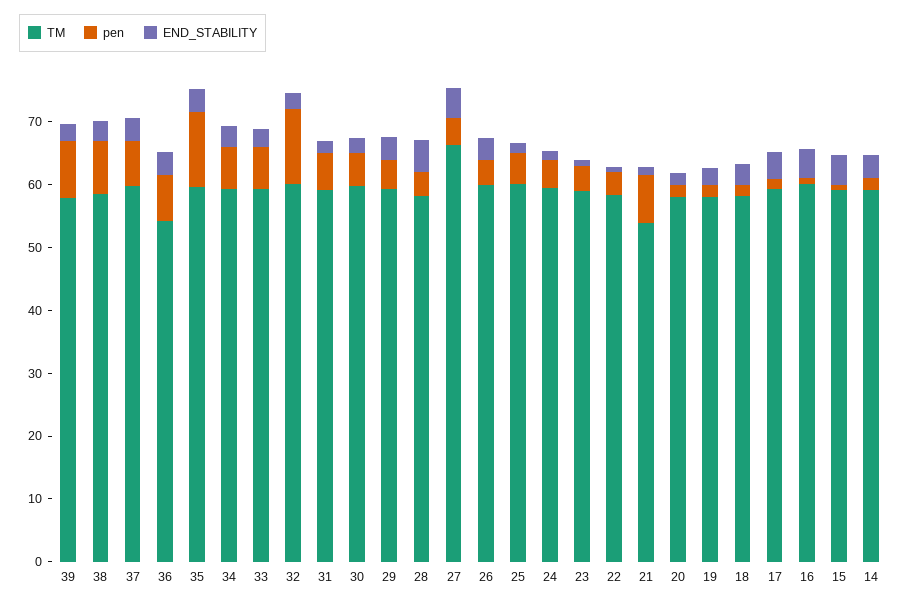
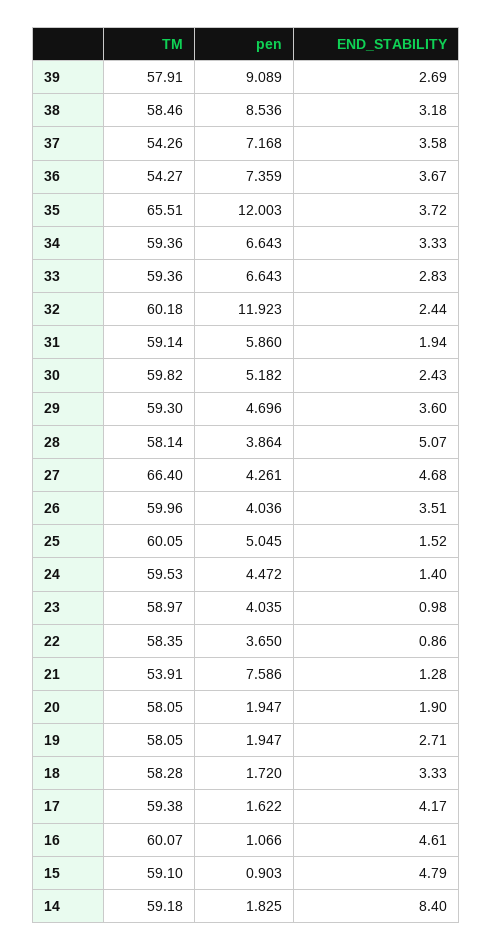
TM, 37: 60 -> 54.26
TM, 35: 60 -> 65.51
END_STABILITY, 14: 4 -> 8.4

